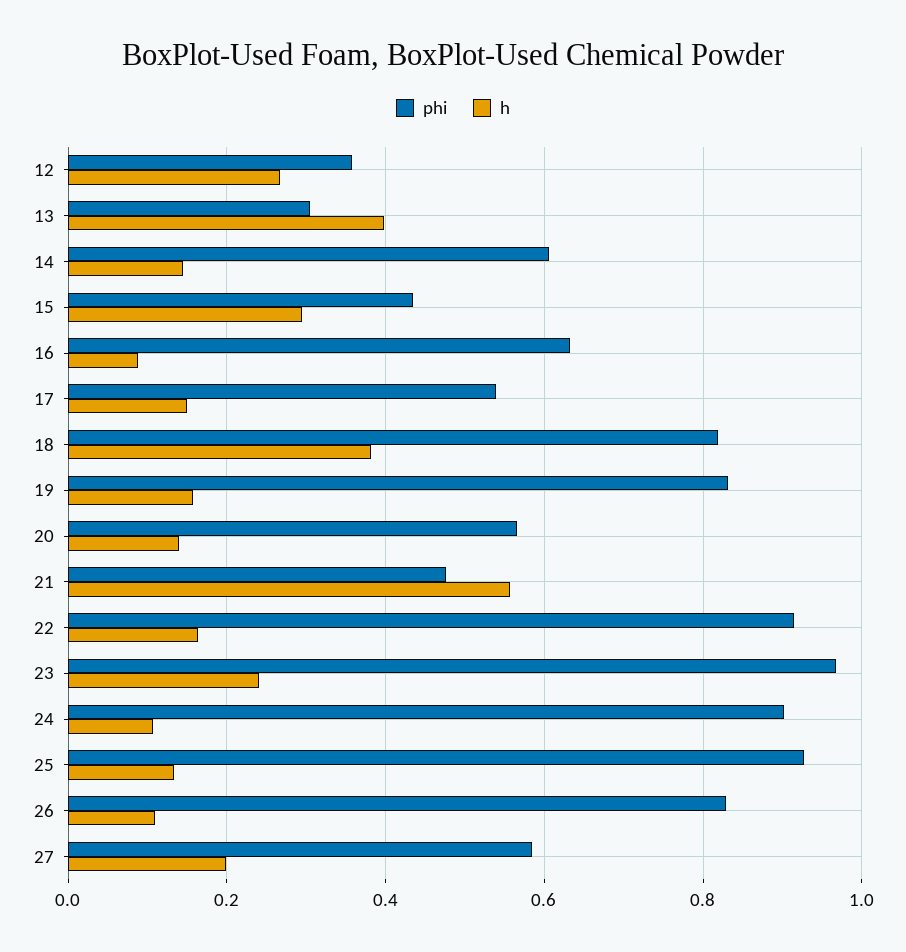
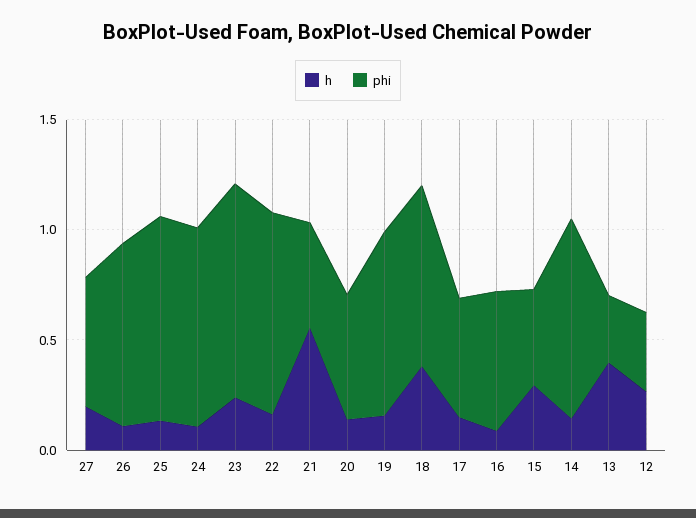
phi, 14: 0.6 -> 0.9

